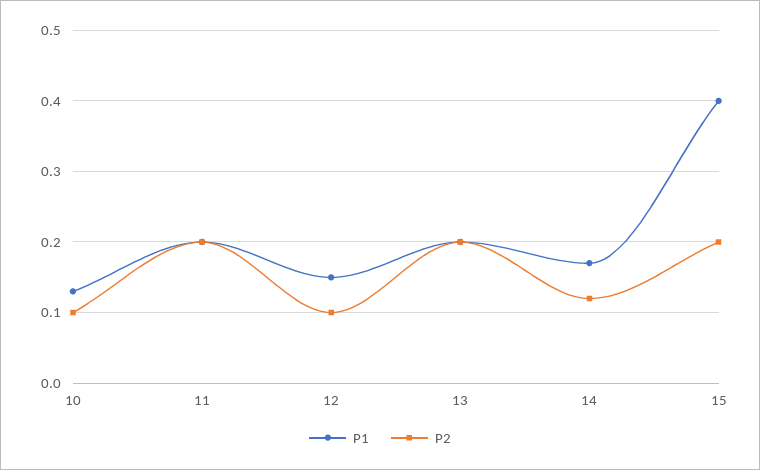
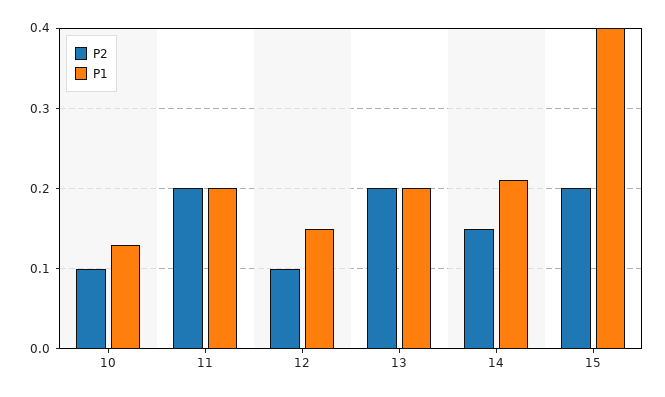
P1, 14: 0.17 -> 0.21
P2, 14: 0.12 -> 0.15

